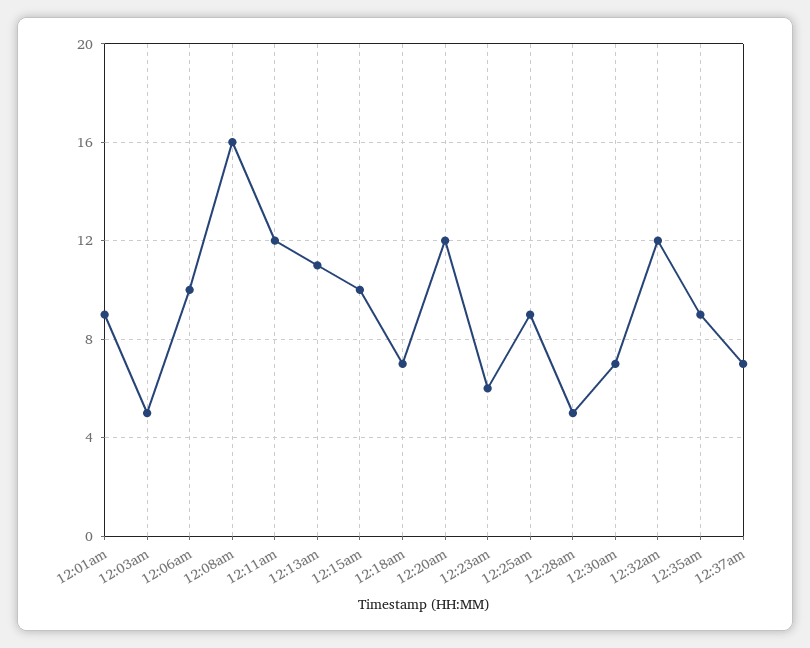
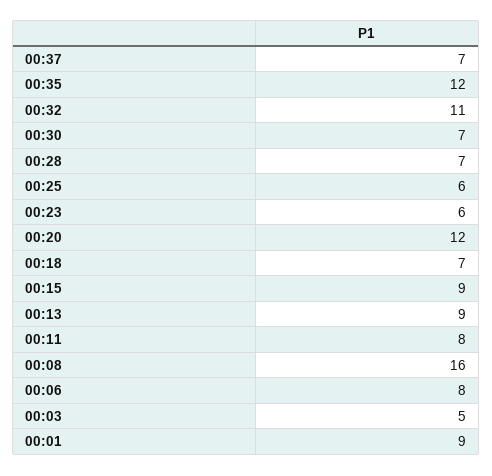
12:06am: 10 -> 8
12:11am: 12 -> 8
12:13am: 11 -> 9
12:15am: 10 -> 9
12:25am: 9 -> 6
12:28am: 5 -> 7
12:32am: 12 -> 11
12:35am: 9 -> 12

